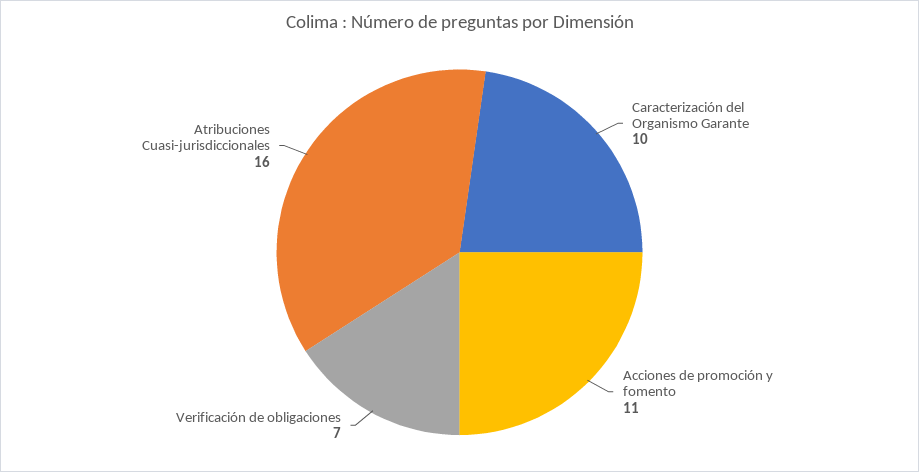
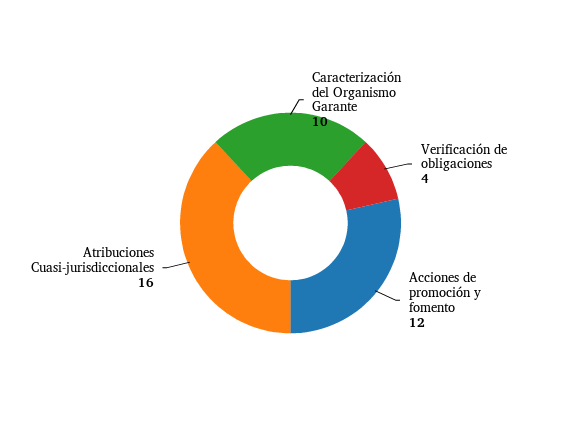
Acciones de promoción y fomento: 11 -> 12
Verificación de obligaciones: 7 -> 4

